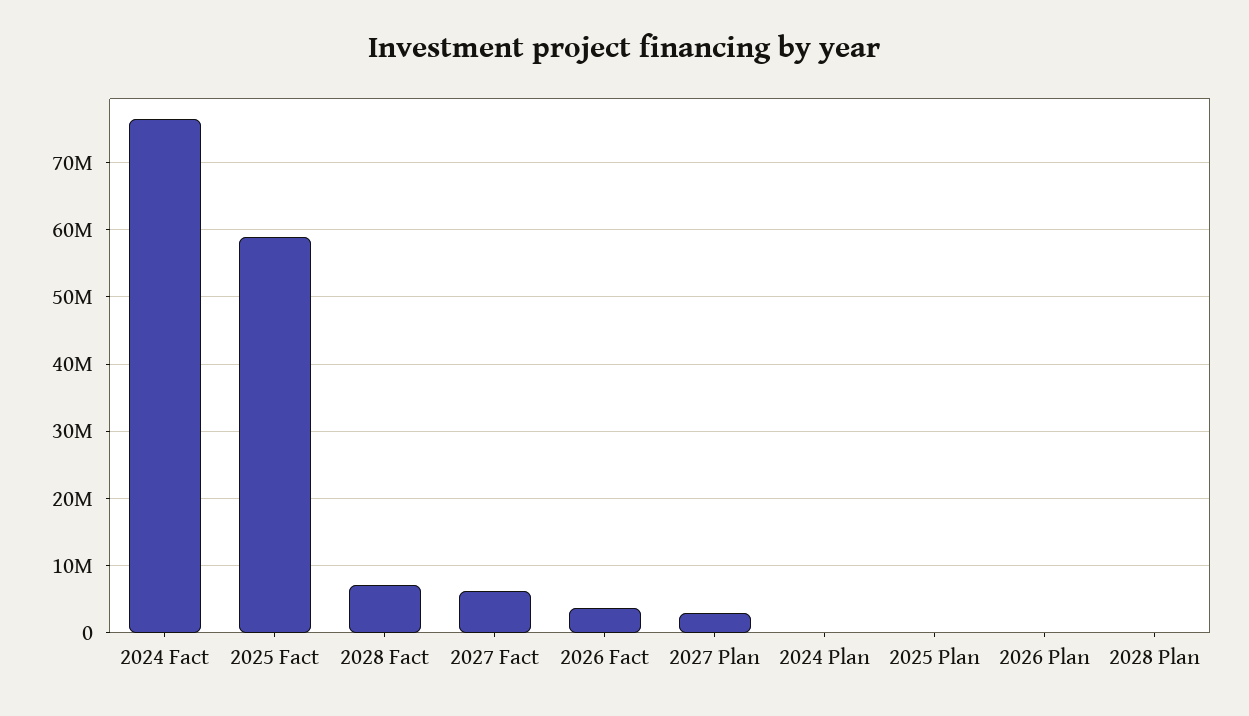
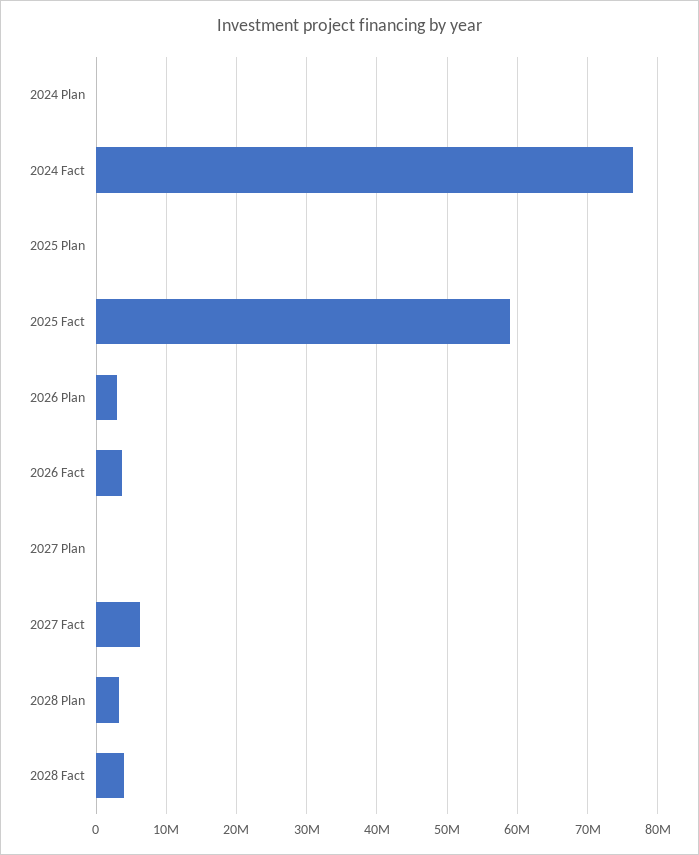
2028 Fact: 7000000 -> 4000000
2027 Plan: 3000000 -> 0
2026 Plan: 0 -> 3000000
2028 Plan: 0 -> 3000000

